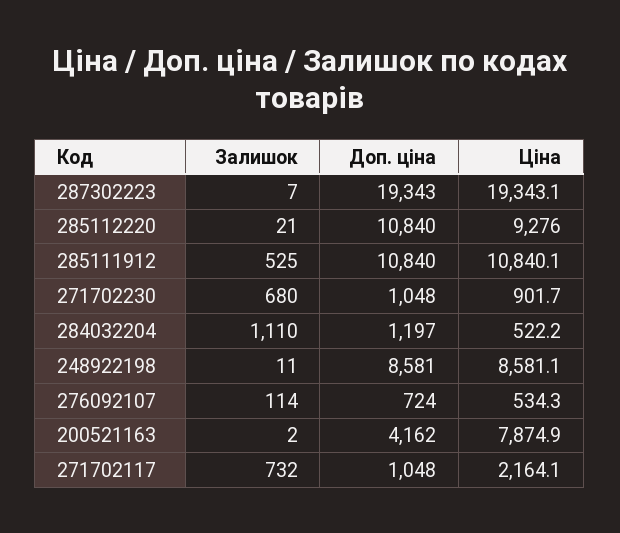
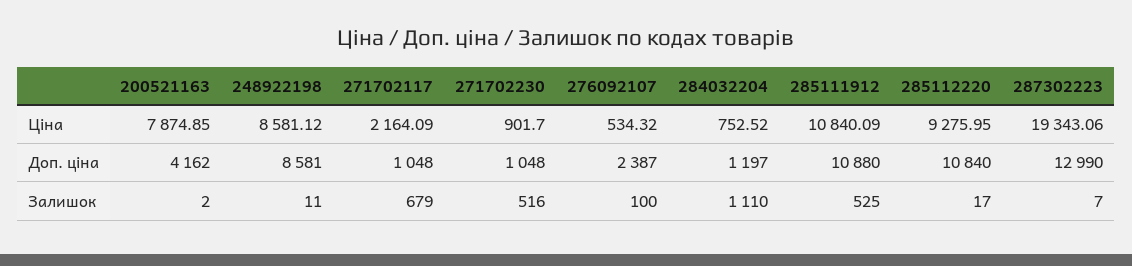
Доп. ціна, 287302223: 19343 -> 12990
Залишок, 285112220: 21 -> 17
Доп. ціна, 285111912: 10840 -> 10880
Залишок, 271702230: 680 -> 516
Ціна, 284032204: 522.2 -> 752.52
Залишок, 276092107: 114 -> 100
Доп. ціна, 276092107: 724 -> 2387
Залишок, 271702117: 732 -> 679

